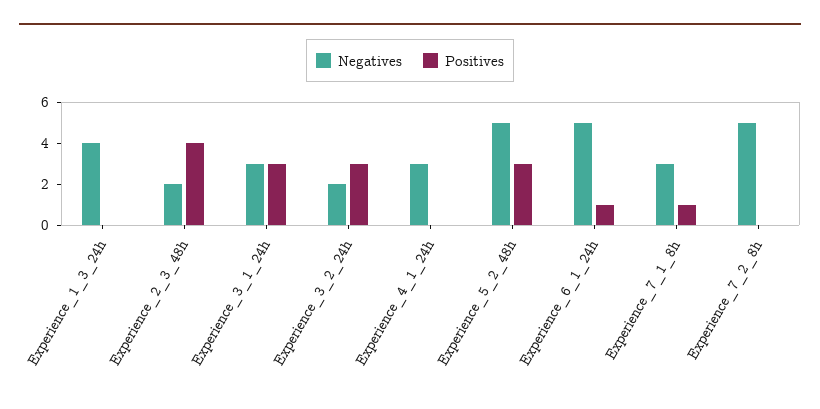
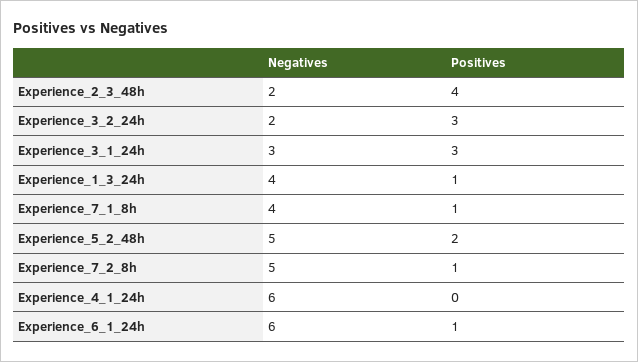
Positives, Experience_1_3_24h: 0 -> 1
Negatives, Experience_4_1_24h: 3 -> 6
Positives, Experience_5_2_48h: 3 -> 2
Negatives, Experience_6_1_24h: 5 -> 6
Negatives, Experience_7_1_8h: 3 -> 4
Positives, Experience_7_2_8h: 0 -> 1

